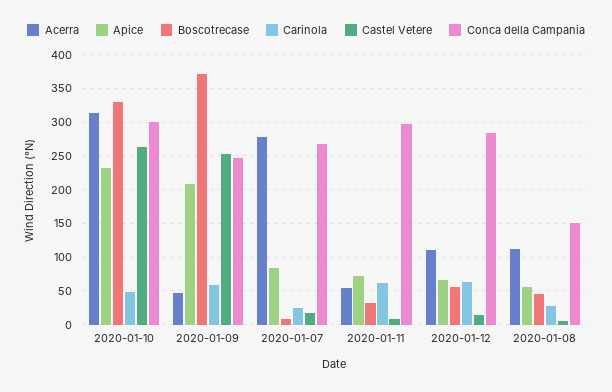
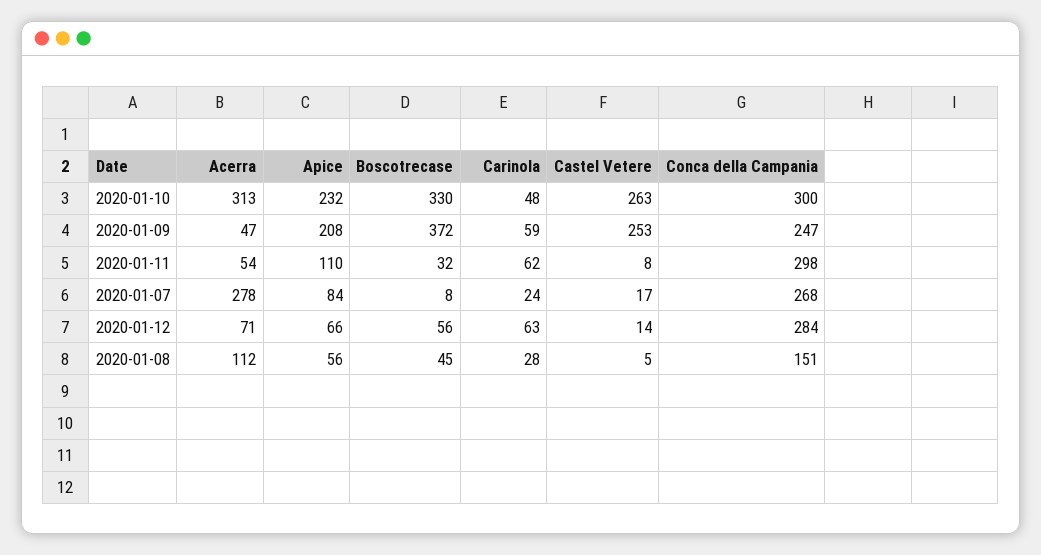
Apice, 2020-01-11: 70 -> 110
Acerra, 2020-01-12: 110 -> 71

